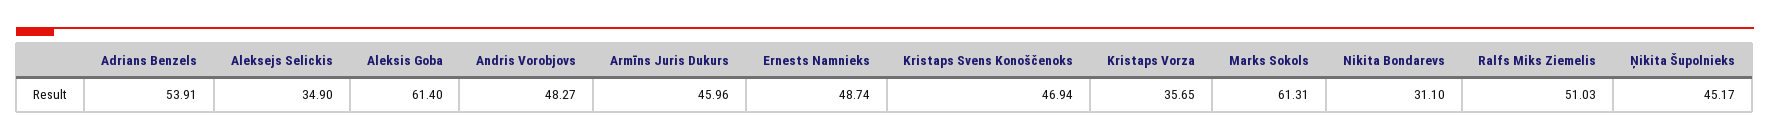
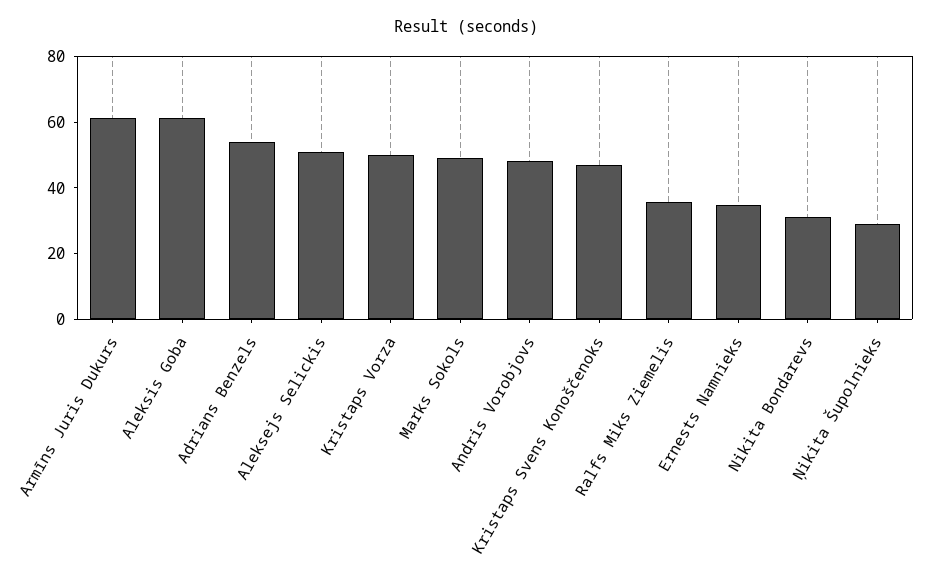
Aleksejs Selickis: 34.9 -> 50
Armīns Juris Dukurs: 45.96 -> 60
Ernests Namnieks: 48.74 -> 35
Kristaps Vorza: 35.65 -> 50
Marks Sokols: 61.31 -> 50
Ralfs Miks Ziemelis: 51.03 -> 35
Ņikita Šupolnieks: 45.17 -> 30

